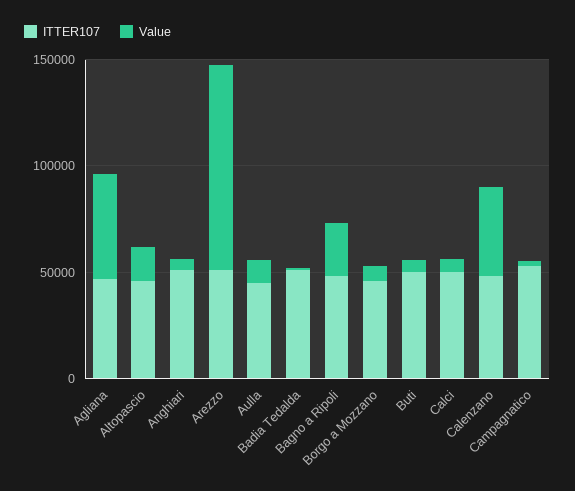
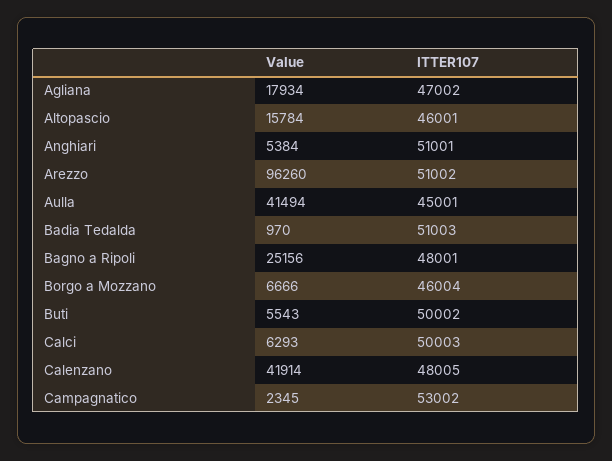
Value, Agliana: 50000 -> 17934
Value, Aulla: 10000 -> 41494

